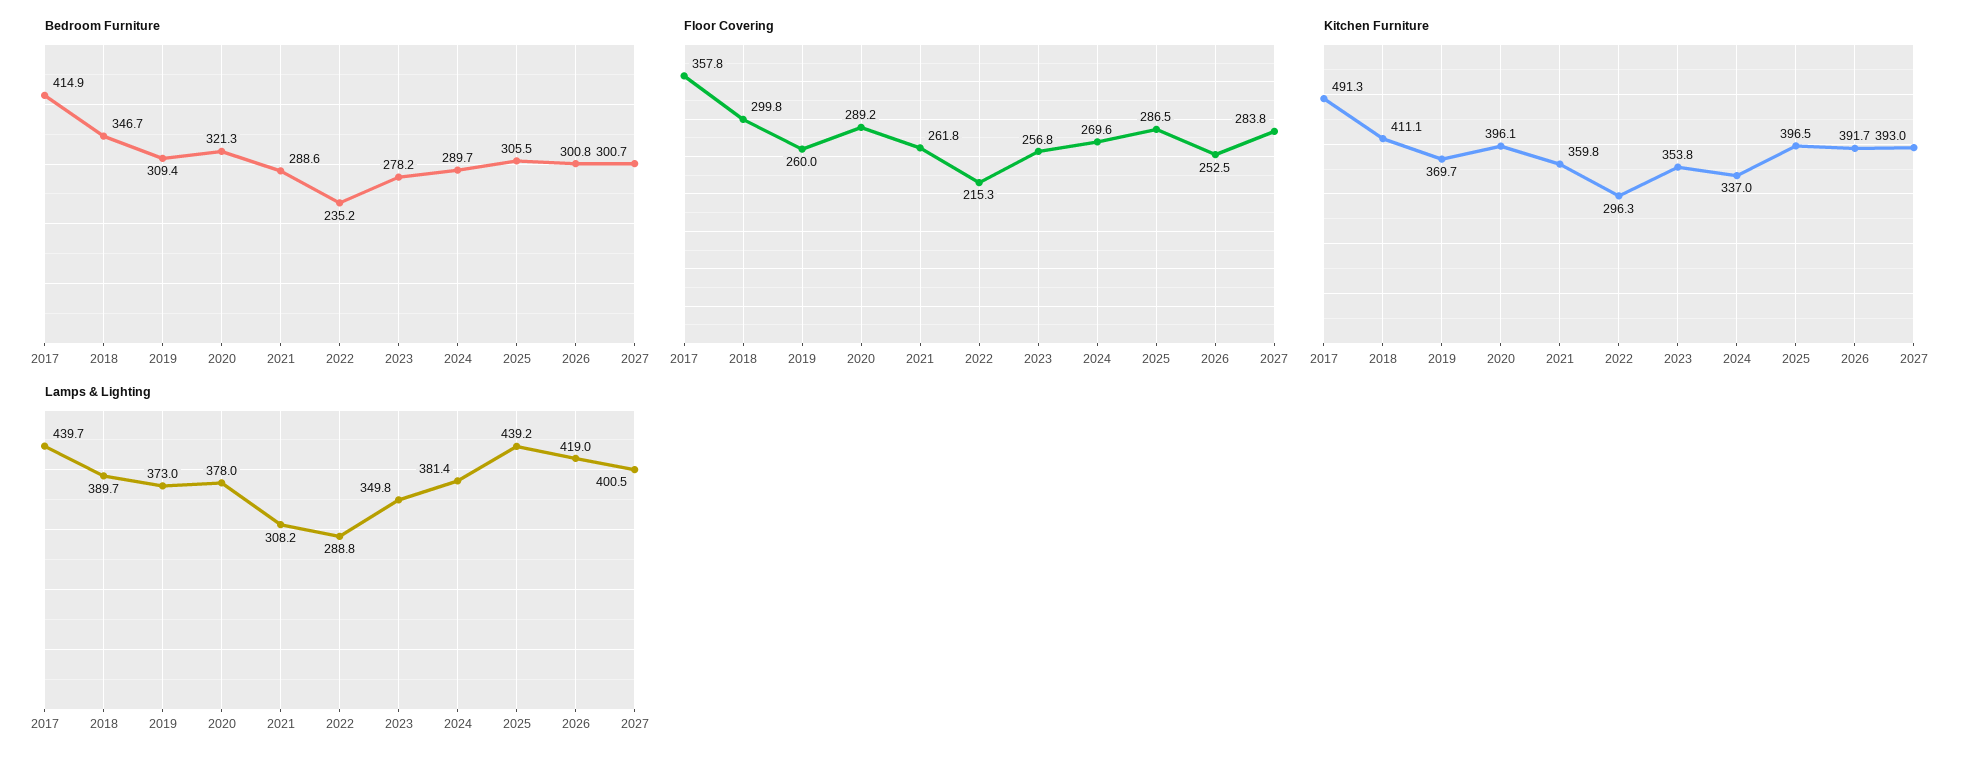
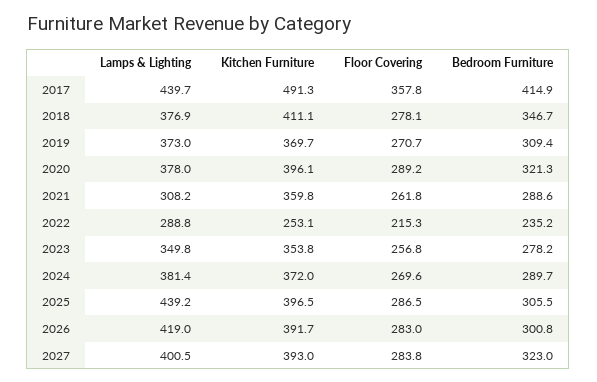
Bedroom Furniture, 2027: 300.7 -> 323
Floor Covering, 2018: 299.8 -> 278.1
Floor Covering, 2019: 260 -> 270.7
Floor Covering, 2026: 252.5 -> 283
Kitchen Furniture, 2022: 296.3 -> 253.1
Kitchen Furniture, 2024: 337 -> 372
Lamps & Lighting, 2018: 389.7 -> 376.9

